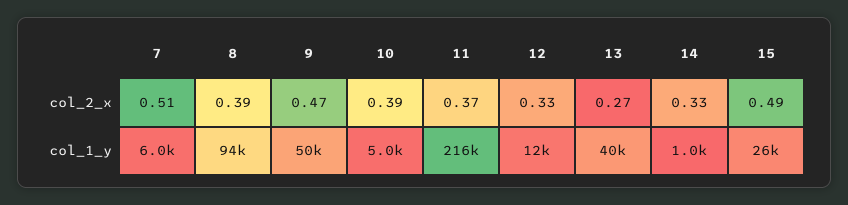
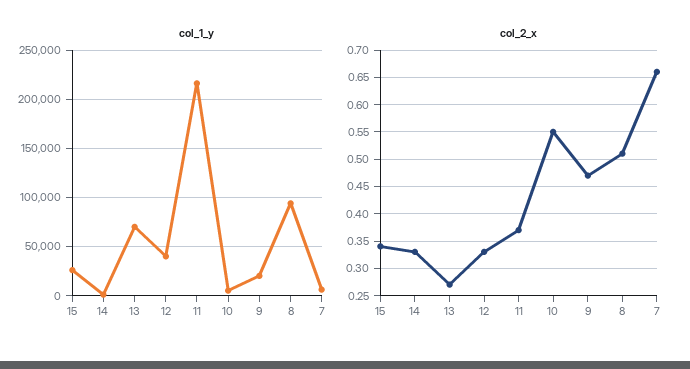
col_2_x, 7: 0.51 -> 0.65
col_2_x, 8: 0.39 -> 0.5
col_2_x, 10: 0.39 -> 0.55
col_2_x, 15: 0.49 -> 0.35
col_1_y, 9: 50000 -> 20000
col_1_y, 12: 12000 -> 40000
col_1_y, 13: 40000 -> 70000

